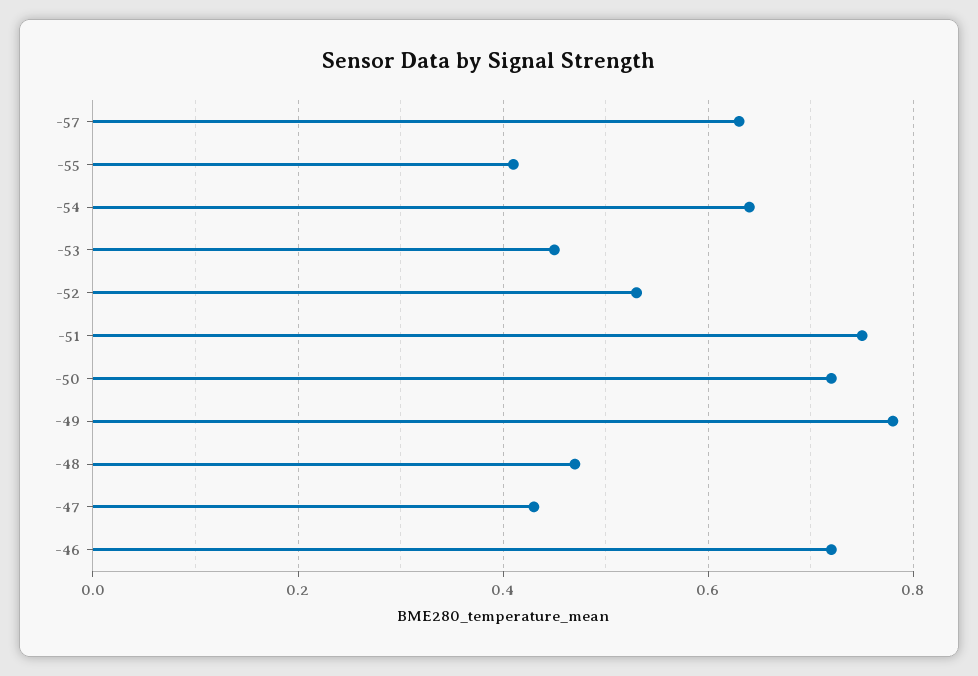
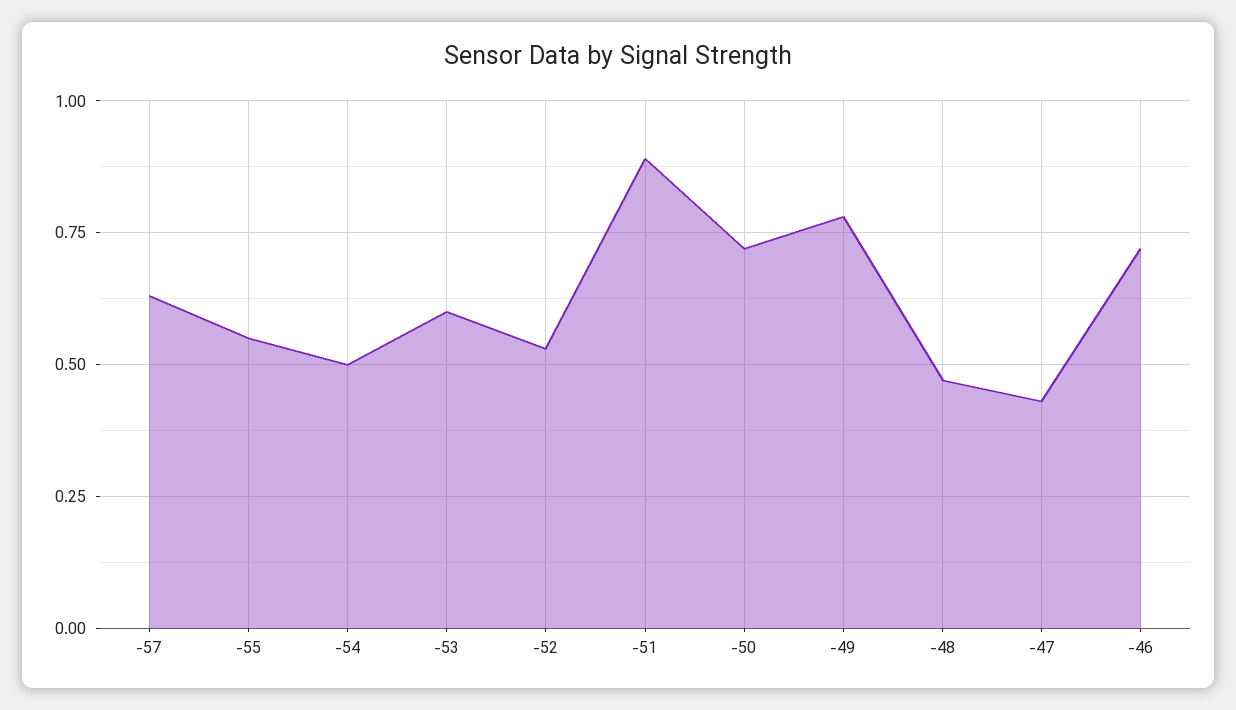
-55: 0.4 -> 0.55
-54: 0.65 -> 0.5
-53: 0.45 -> 0.6
-51: 0.75 -> 0.9

